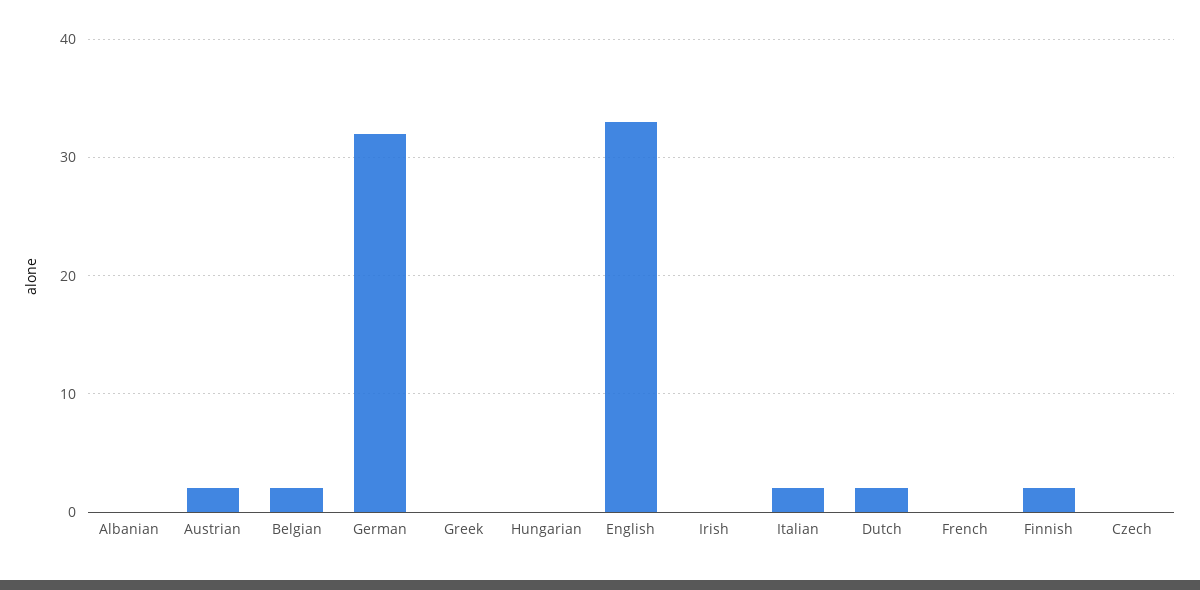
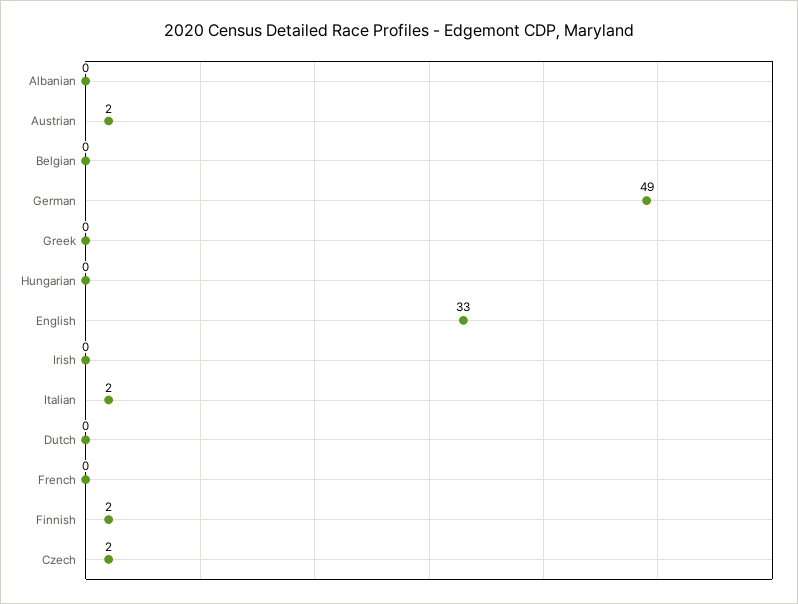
Belgian: 2 -> 0
German: 32 -> 49
Dutch: 2 -> 0
Czech: 0 -> 2

